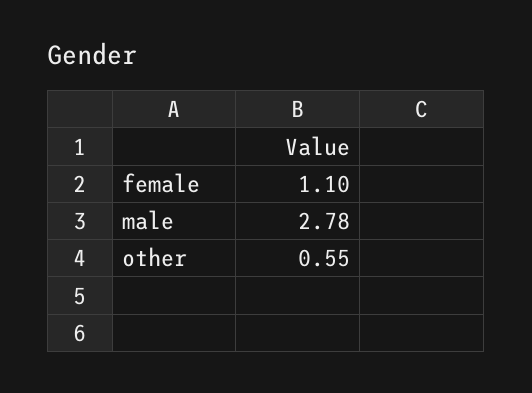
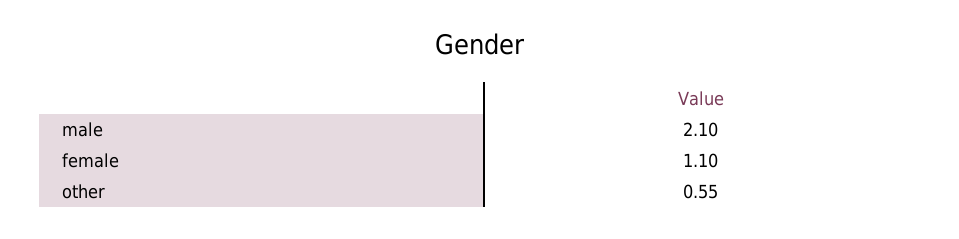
male: 2.78 -> 2.1

